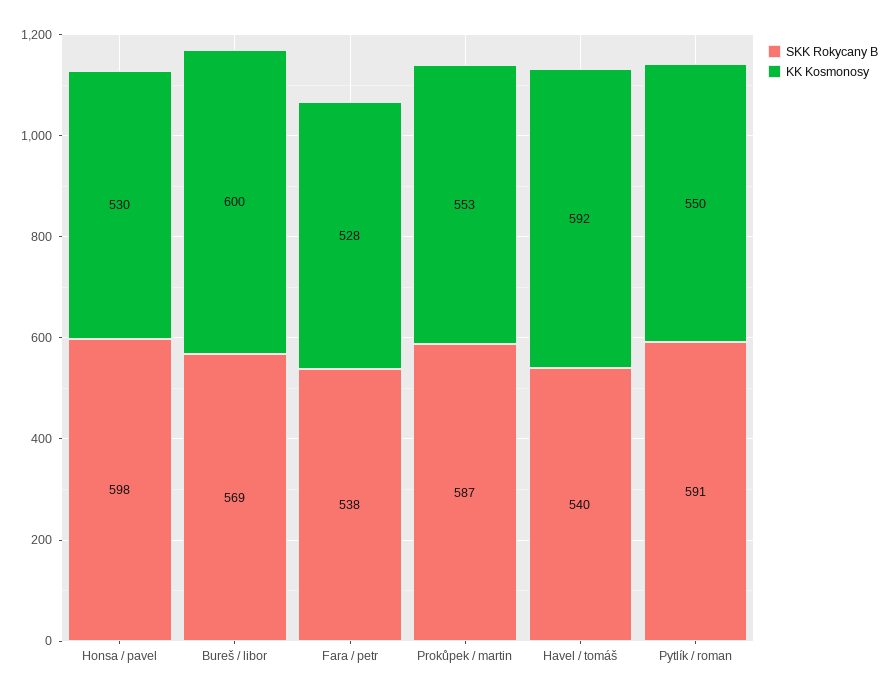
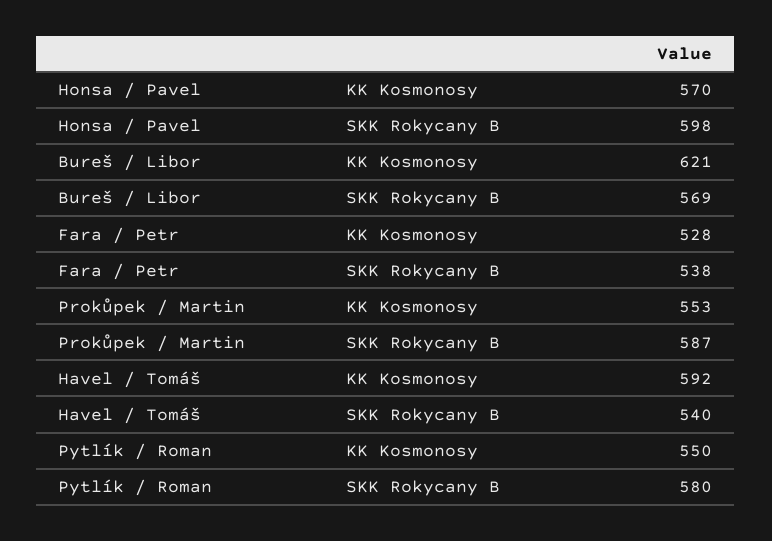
KK Kosmonosy, Honsa / pavel: 530 -> 570
KK Kosmonosy, Bureš / libor: 600 -> 621
SKK Rokycany B, Pytlík / roman: 591 -> 580

